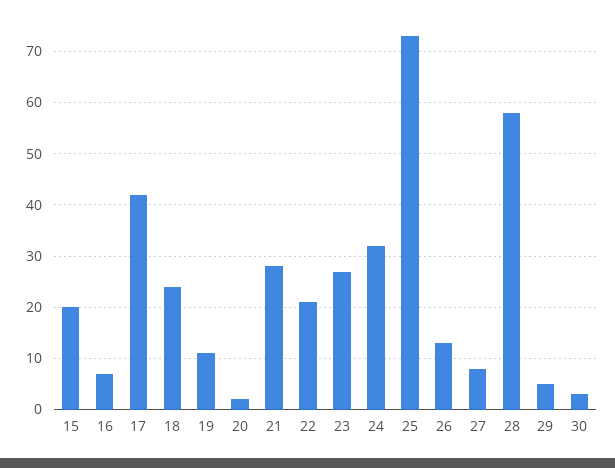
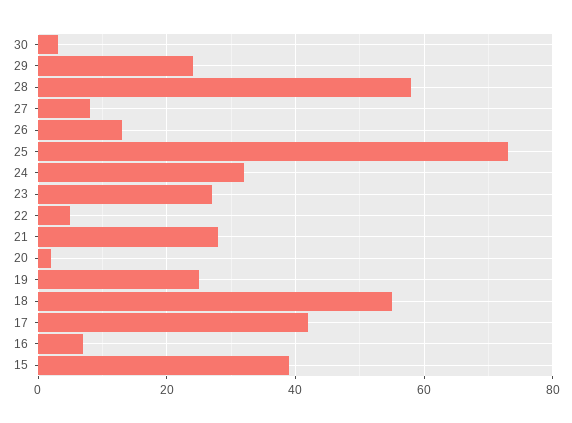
15: 20 -> 40
18: 25 -> 55
19: 10 -> 25
22: 20 -> 5
29: 5 -> 25

